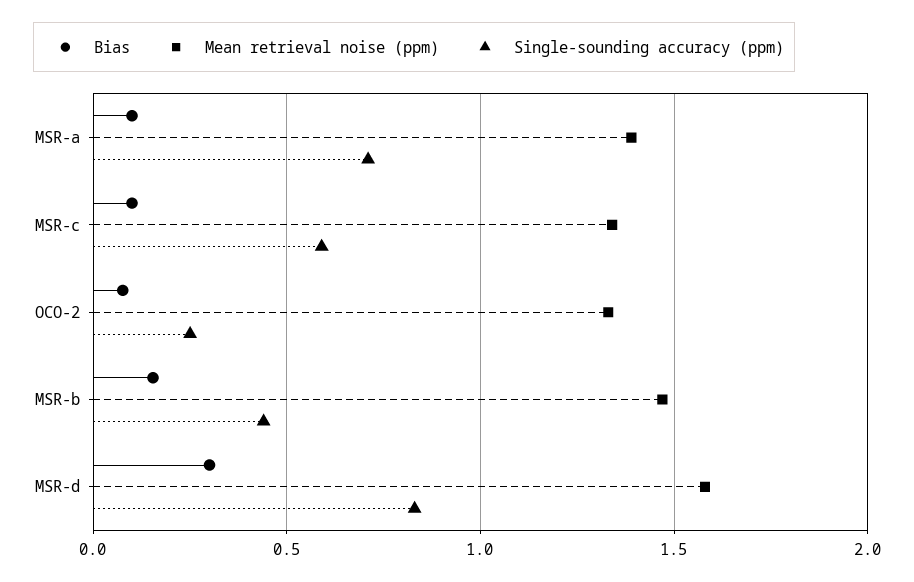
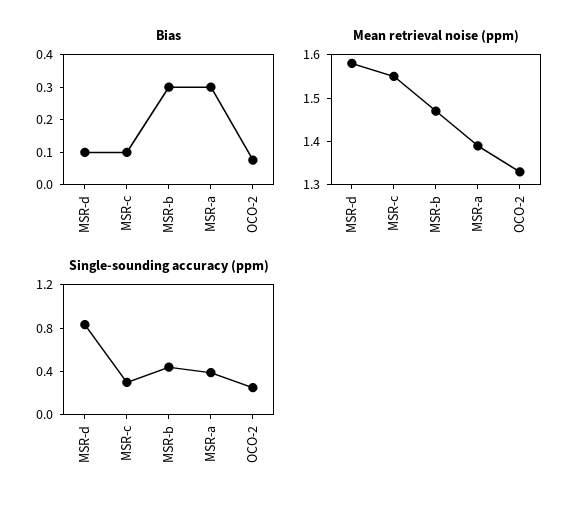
Bias, MSR-a: 0.1 -> 0.3
Single-sounding accuracy (ppm), MSR-a: 0.7 -> 0.4
Mean retrieval noise (ppm), MSR-c: 1.35 -> 1.55
Single-sounding accuracy (ppm), MSR-c: 0.6 -> 0.3
Bias, MSR-b: 0.15 -> 0.3
Bias, MSR-d: 0.3 -> 0.1

